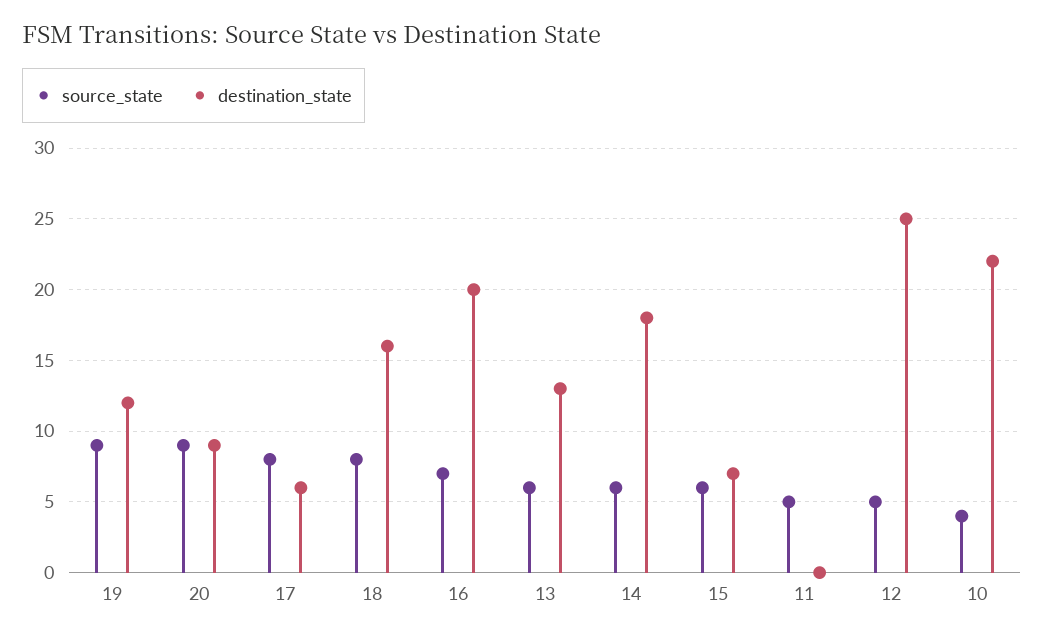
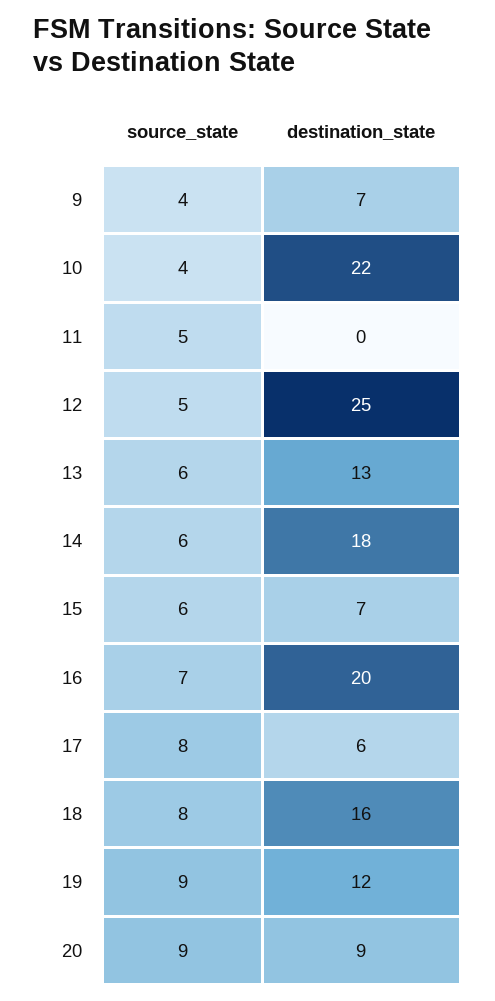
source_state, 9: none -> 4
destination_state, 9: none -> 7

